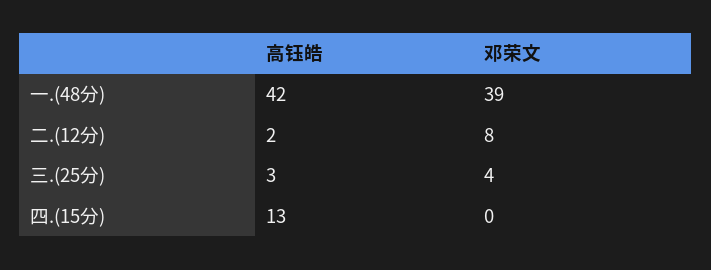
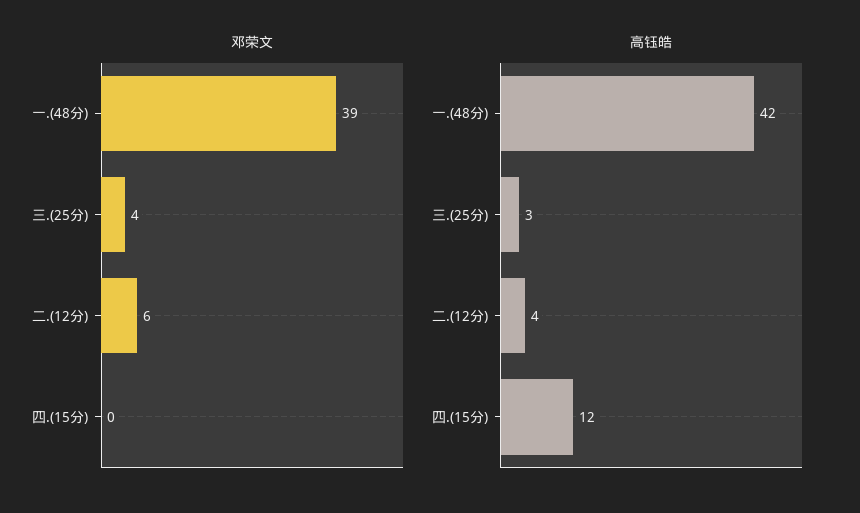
高钰皓, 二.(12分): 2 -> 4
邓荣文, 二.(12分): 8 -> 6
高钰皓, 四.(15分): 13 -> 12

